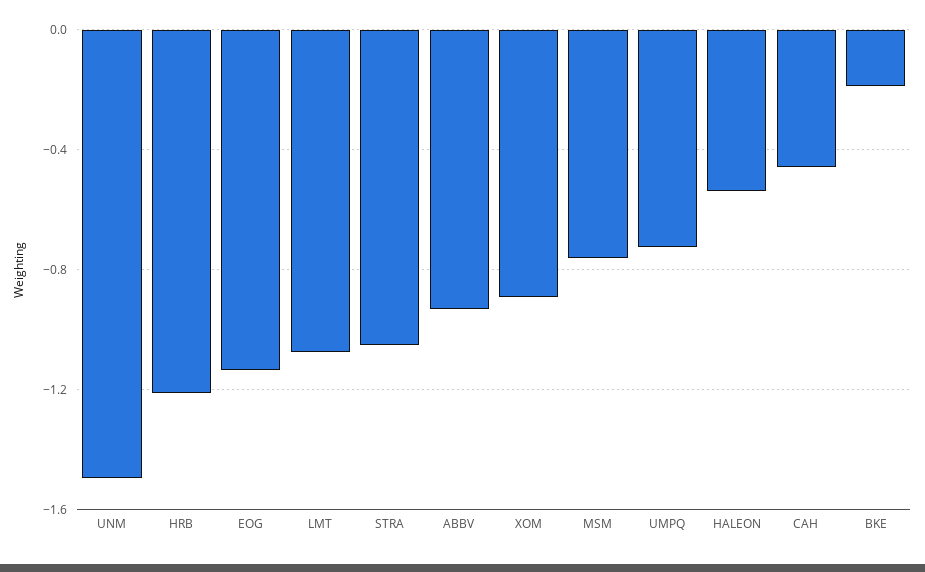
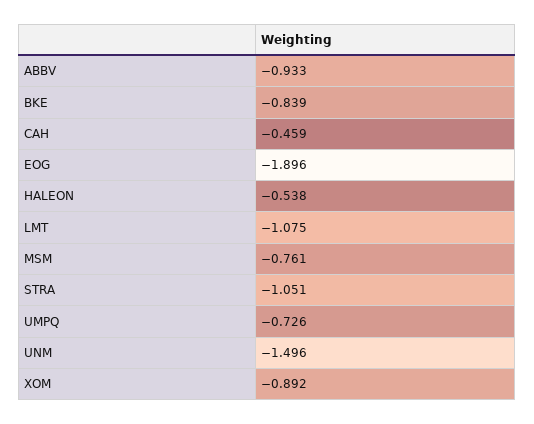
HRB: -1.2 -> none
EOG: -1.15 -> -1.896
BKE: -0.2 -> -0.839

